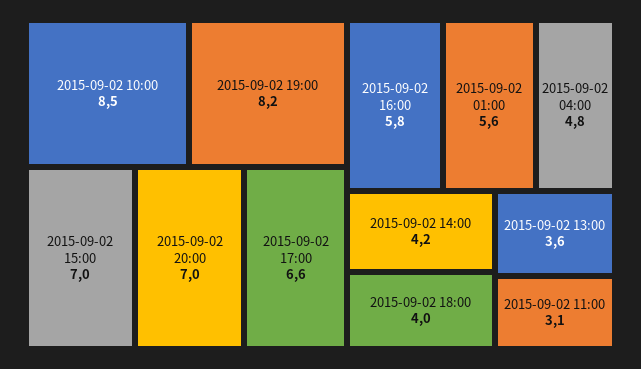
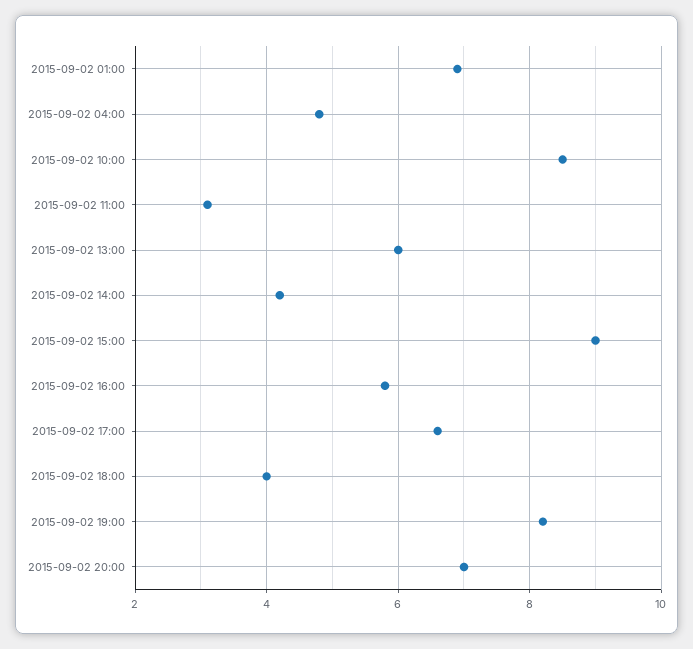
2015-09-02 15:00: 7 -> 9
2015-09-02 01:00: 5.6 -> 7
2015-09-02 13:00: 3.6 -> 6

